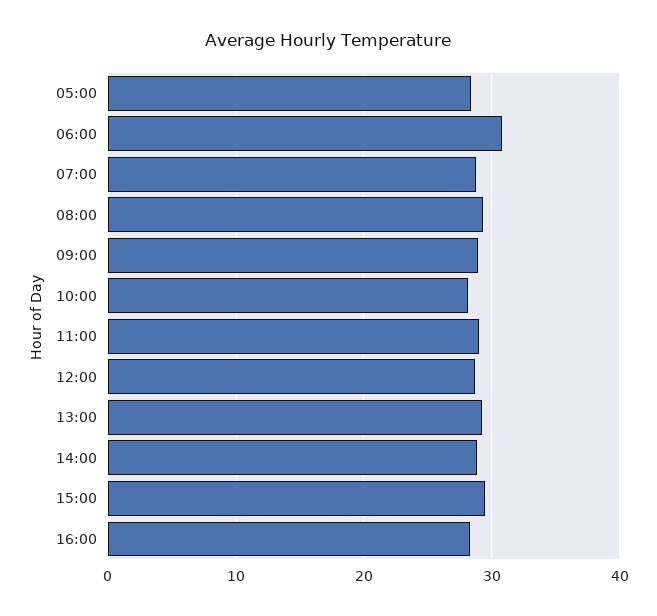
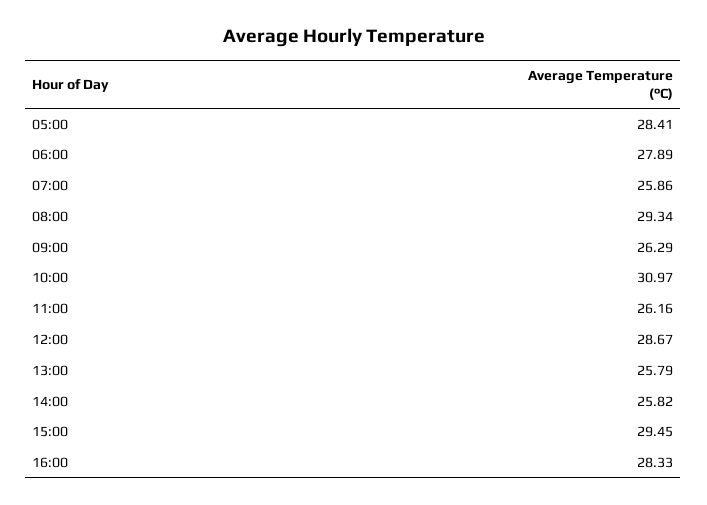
06:00: 31 -> 27.89
07:00: 29 -> 25.86
09:00: 29 -> 26.29
10:00: 28 -> 30.97
11:00: 29 -> 26.16
13:00: 29 -> 25.79
14:00: 29 -> 25.82

